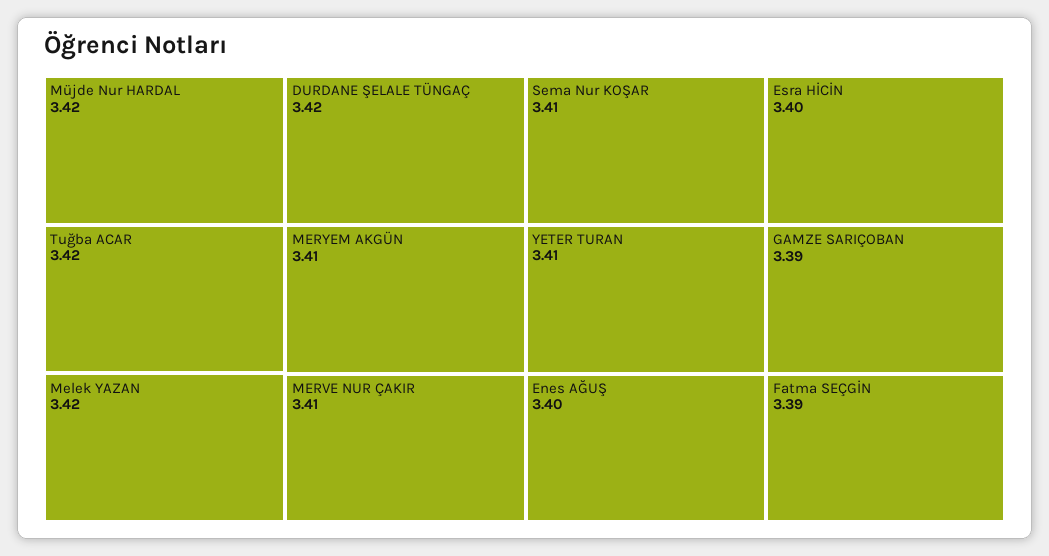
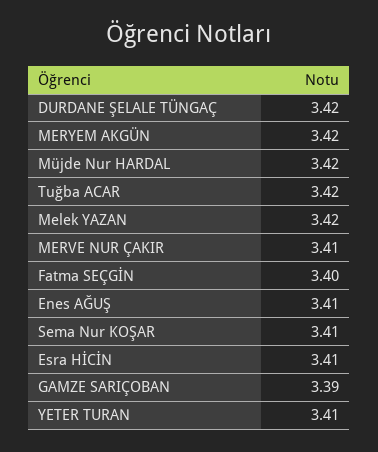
MERYEM AKGÜN: 3.41 -> 3.42
Enes AĞUŞ: 3.4 -> 3.41
Esra HİCİN: 3.4 -> 3.41
Fatma SEÇGİN: 3.39 -> 3.4

